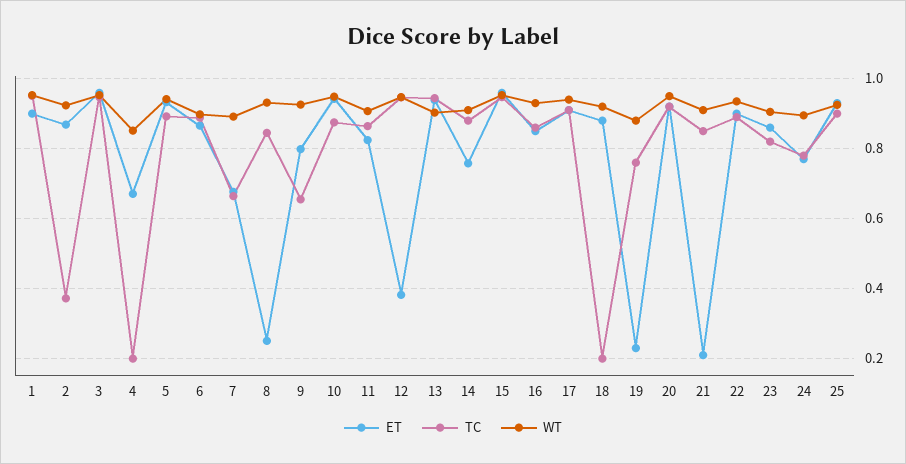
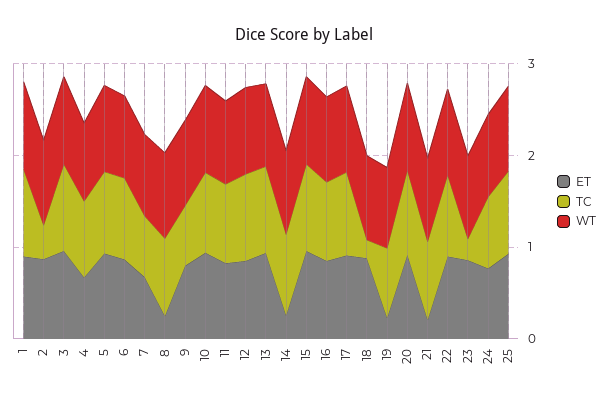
TC, 4: 0.2 -> 0.8
ET, 12: 0.38 -> 0.8
ET, 14: 0.76 -> 0.2
TC, 23: 0.82 -> 0.2

